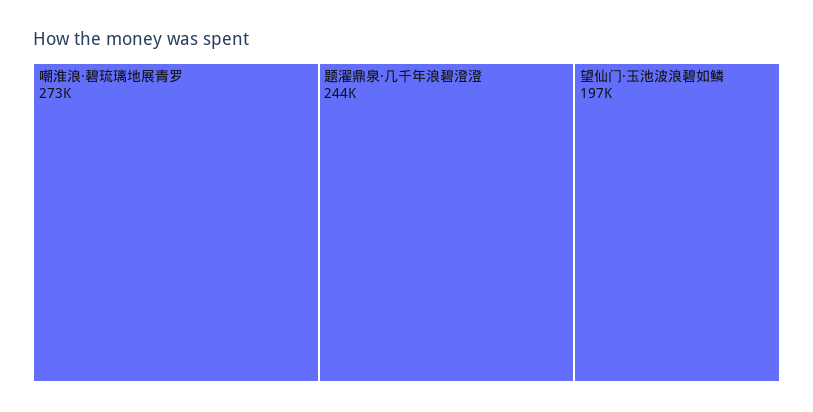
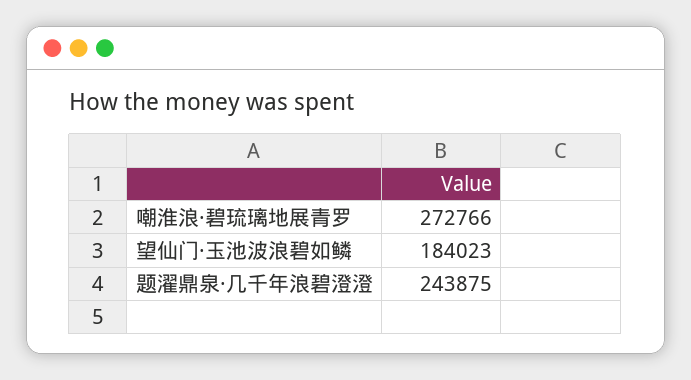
望仙门·玉池波浪碧如鳞: 197000 -> 184023

